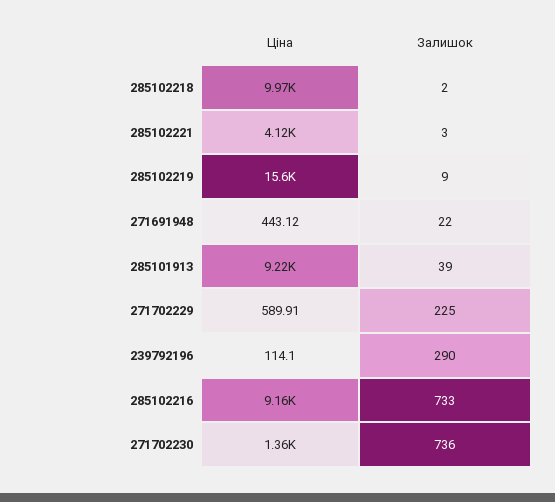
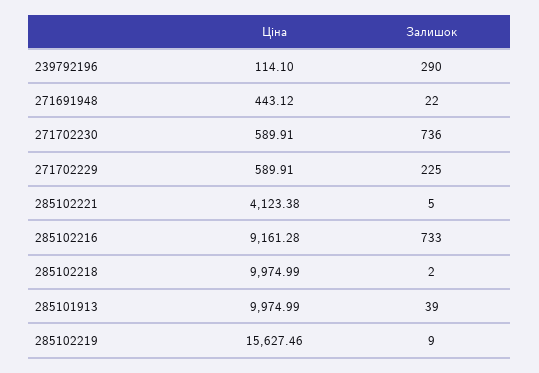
Залишок, 285102221: 3 -> 5
Ціна, 285101913: 9220 -> 9974.99
Ціна, 271702230: 1360 -> 589.91

